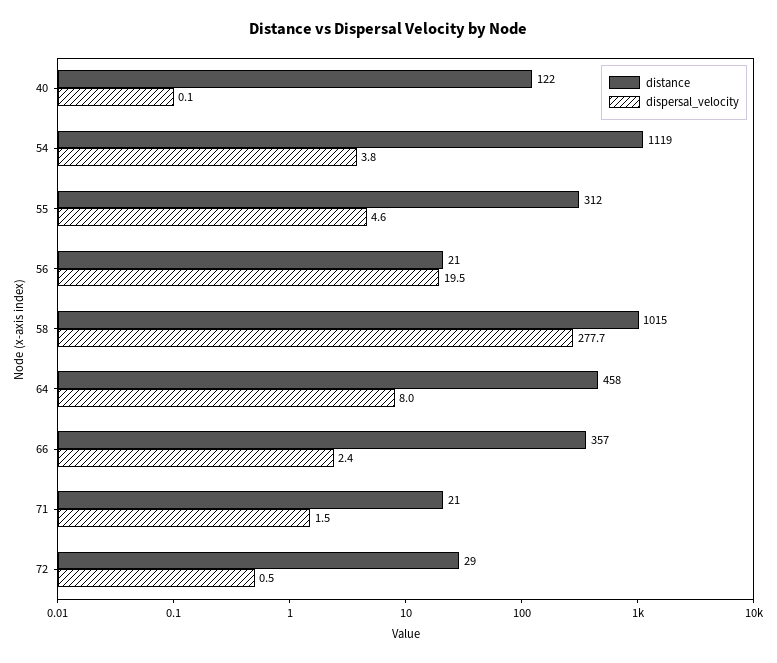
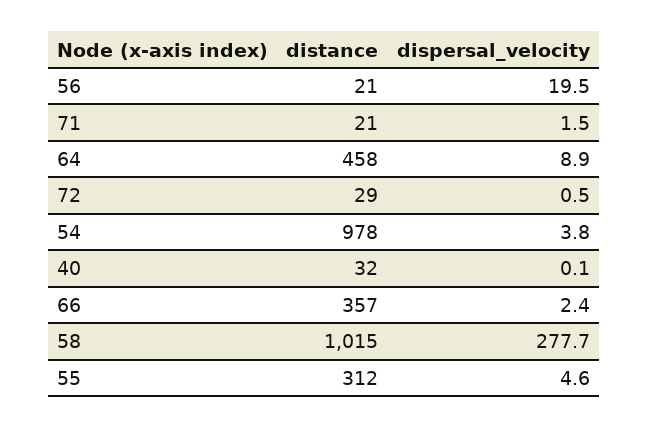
distance, 40: 122 -> 32
distance, 54: 1119 -> 978
dispersal_velocity, 64: 8 -> 8.9

